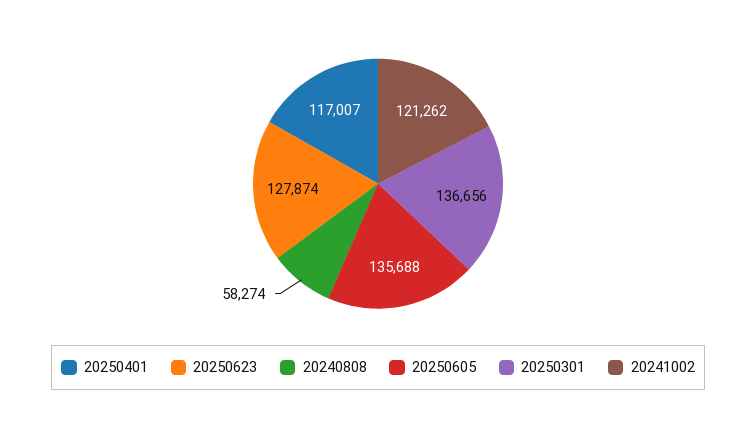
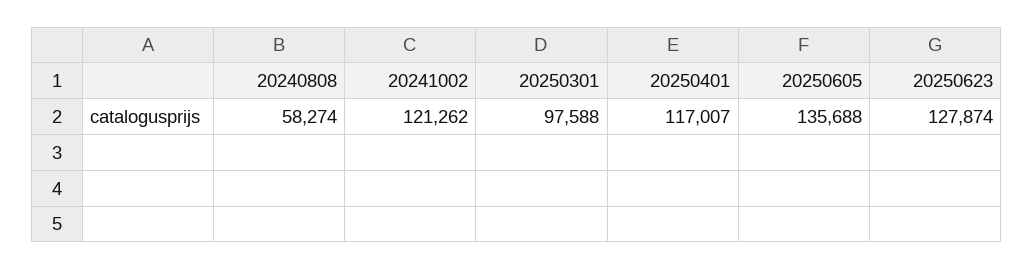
20250301: 136656 -> 97588

